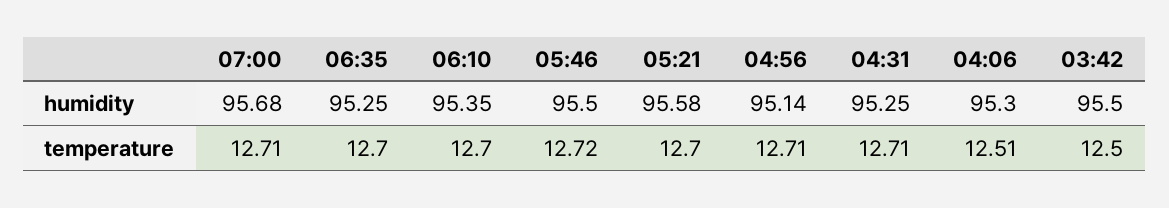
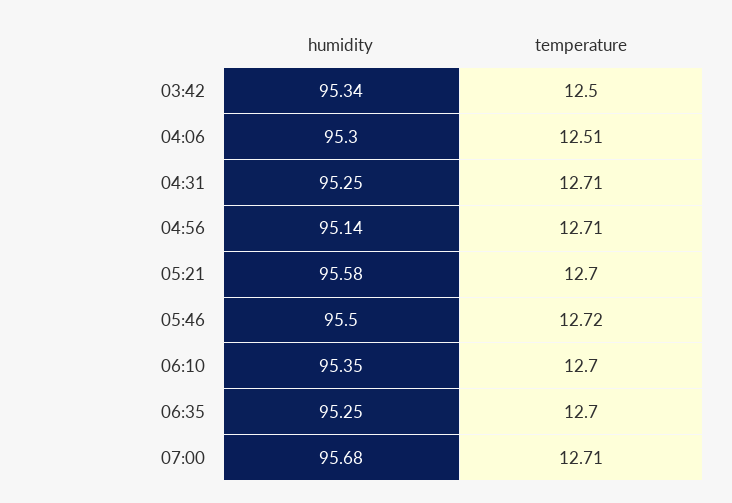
03:42, humidity: 95.5 -> 95.34

